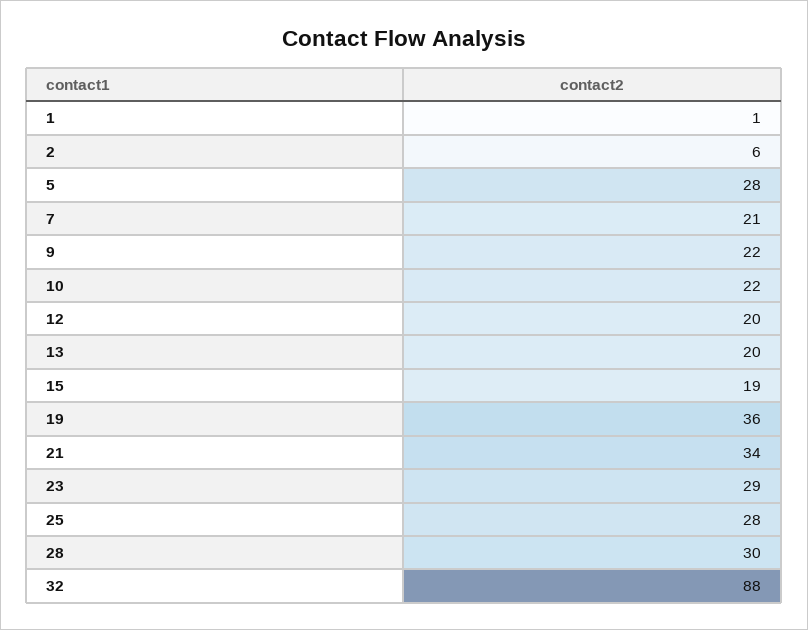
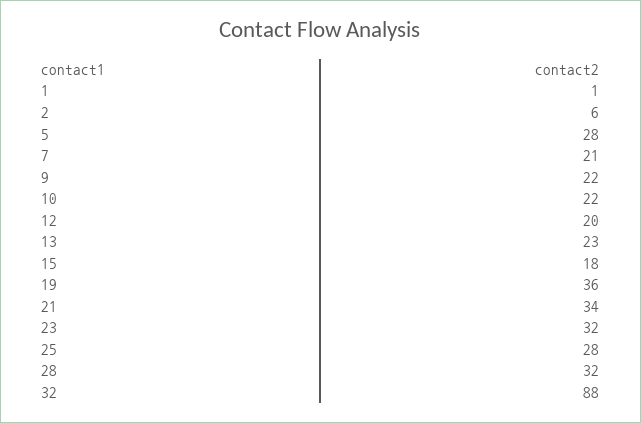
13: 20 -> 23
15: 19 -> 18
23: 29 -> 32
28: 30 -> 32

